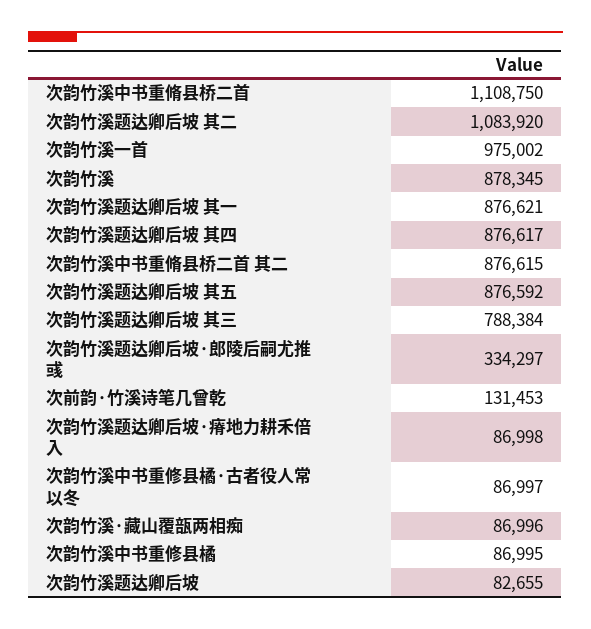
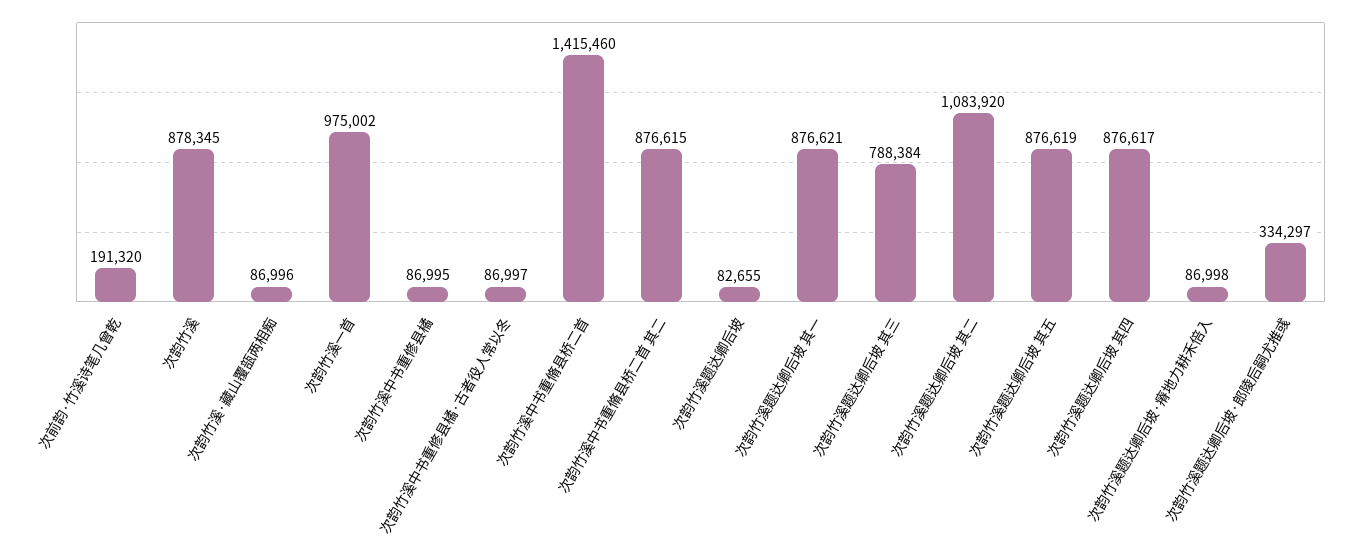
次韵竹溪中书重脩县桥二首: 1108750 -> 1415460
次韵竹溪题达卿后坡 其五: 876592 -> 876619
次前韵·竹溪诗笔几曾乾: 131453 -> 191320

